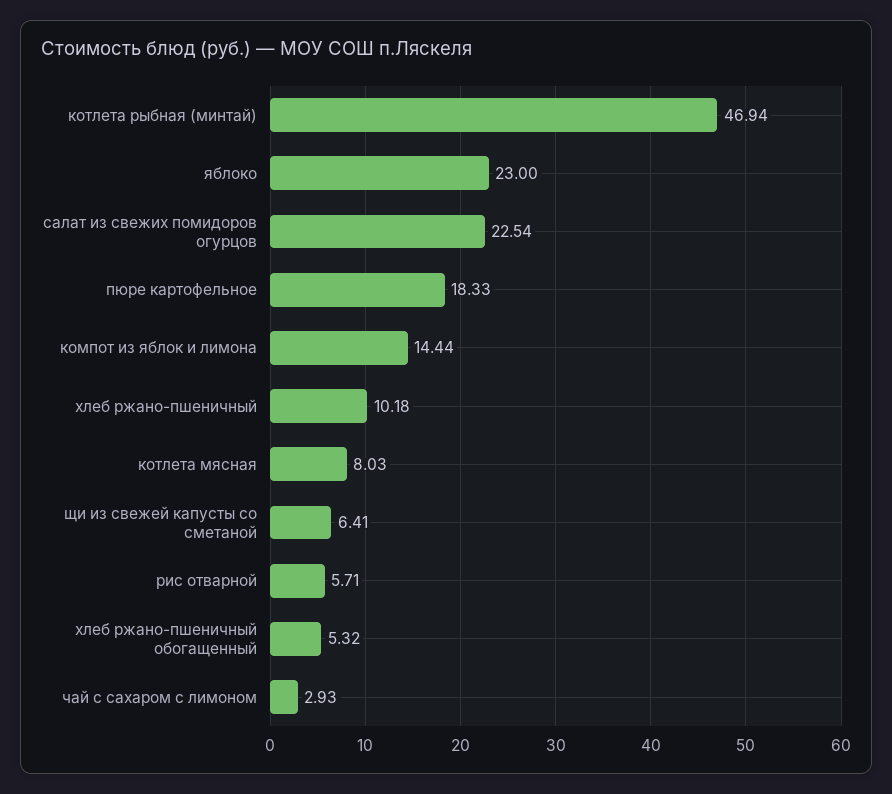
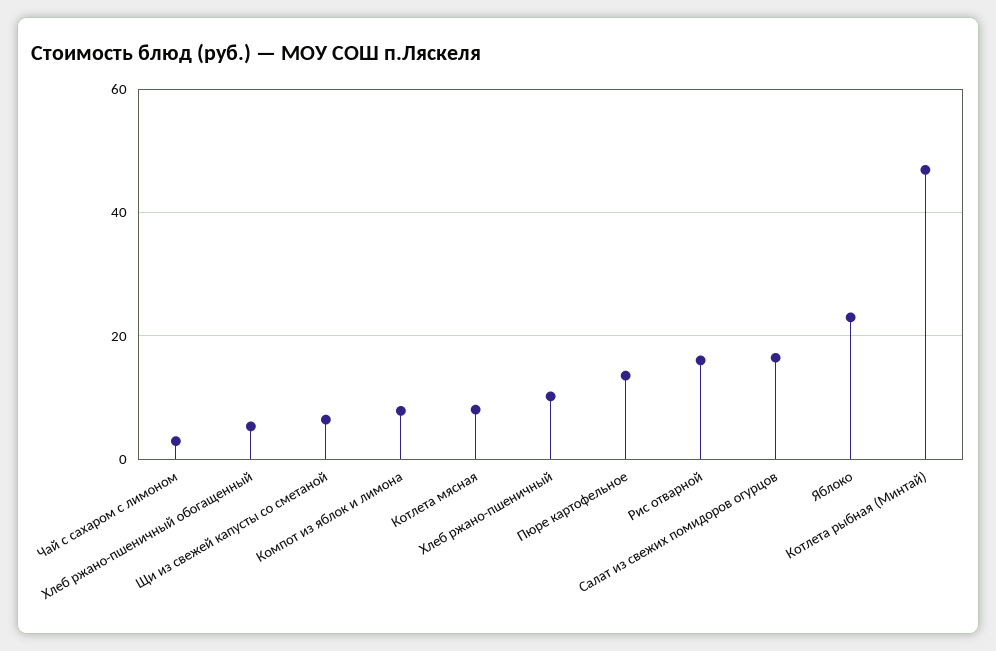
салат из свежих помидоров огурцов: 22.54 -> 16
пюре картофельное: 18.33 -> 14
компот из яблок и лимона: 14.44 -> 8
рис отварной: 5.71 -> 16

